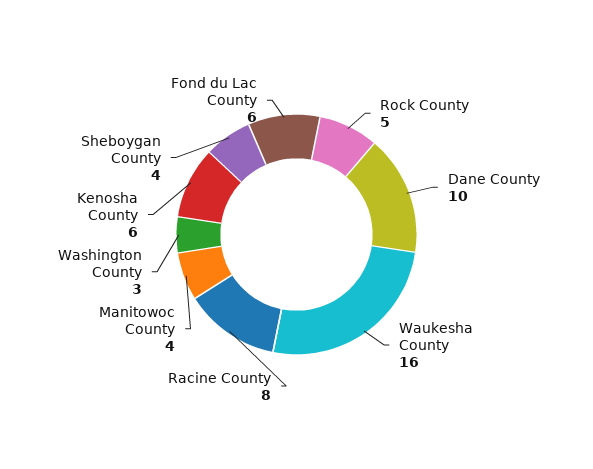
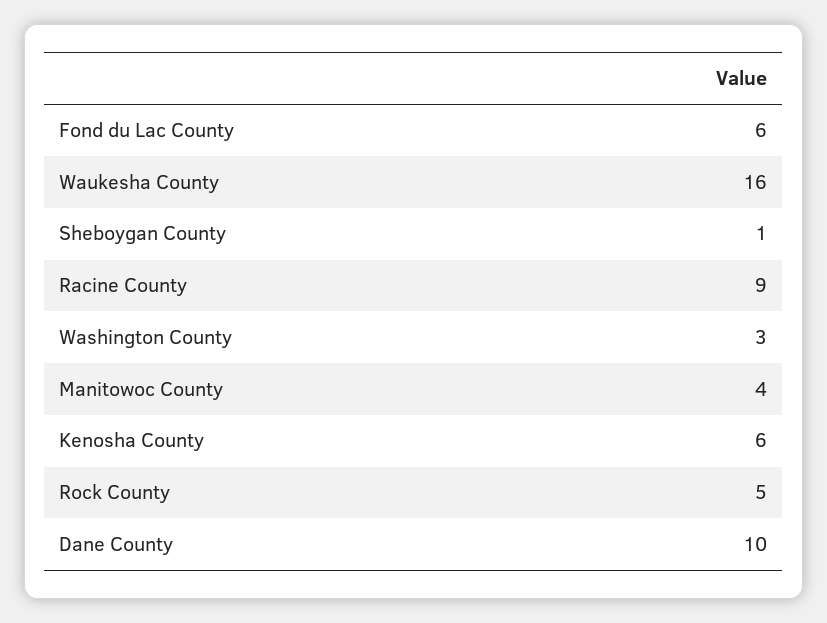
Racine County: 8 -> 9
Sheboygan County: 4 -> 1

